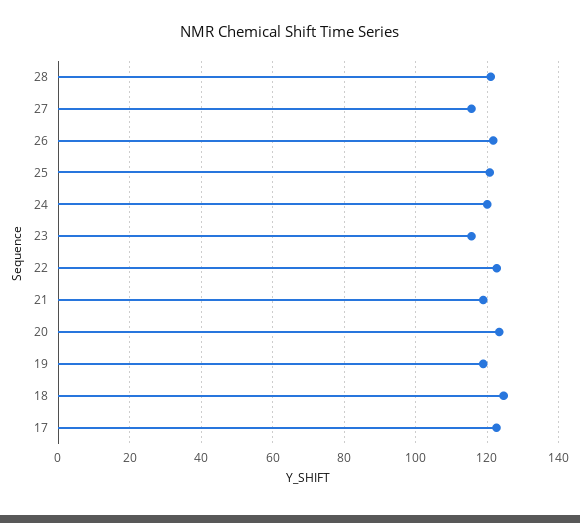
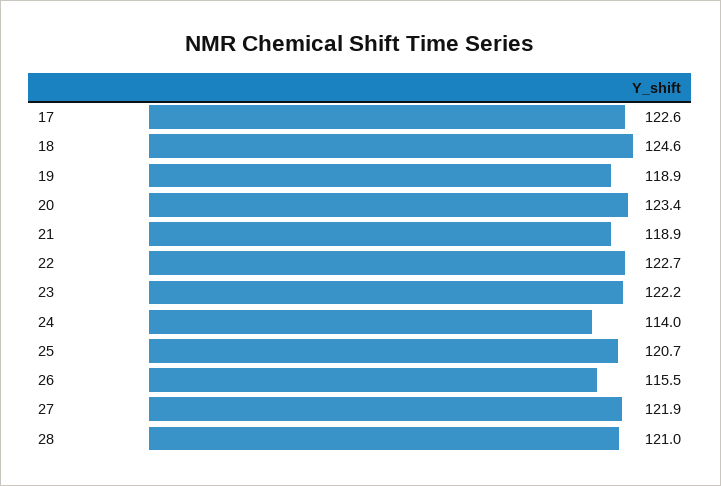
27: 116 -> 121.9
26: 122 -> 115.5
24: 120 -> 114
23: 116 -> 122.2

